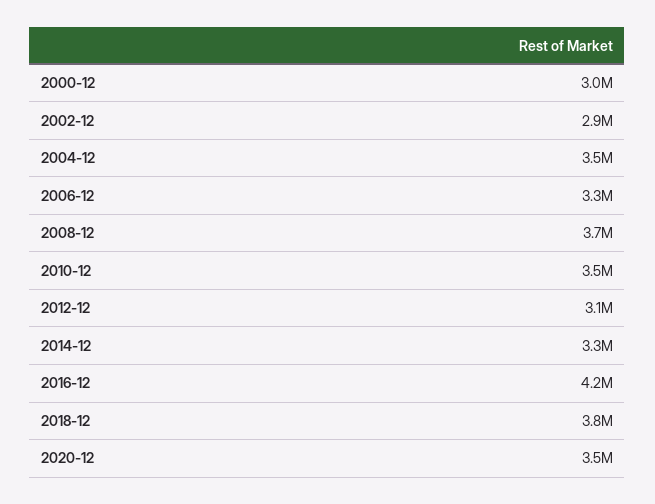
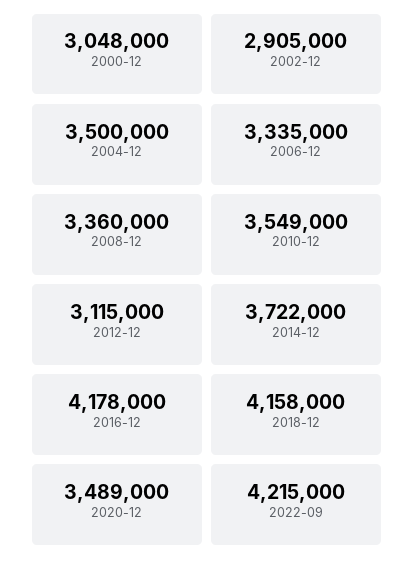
2008-12: 3700000 -> 3360000
2014-12: 3300000 -> 3722000
2018-12: 3800000 -> 4158000
2022-09: none -> 4215000

